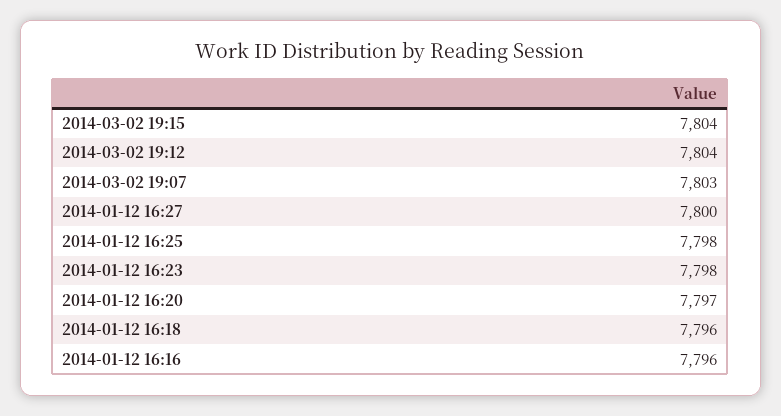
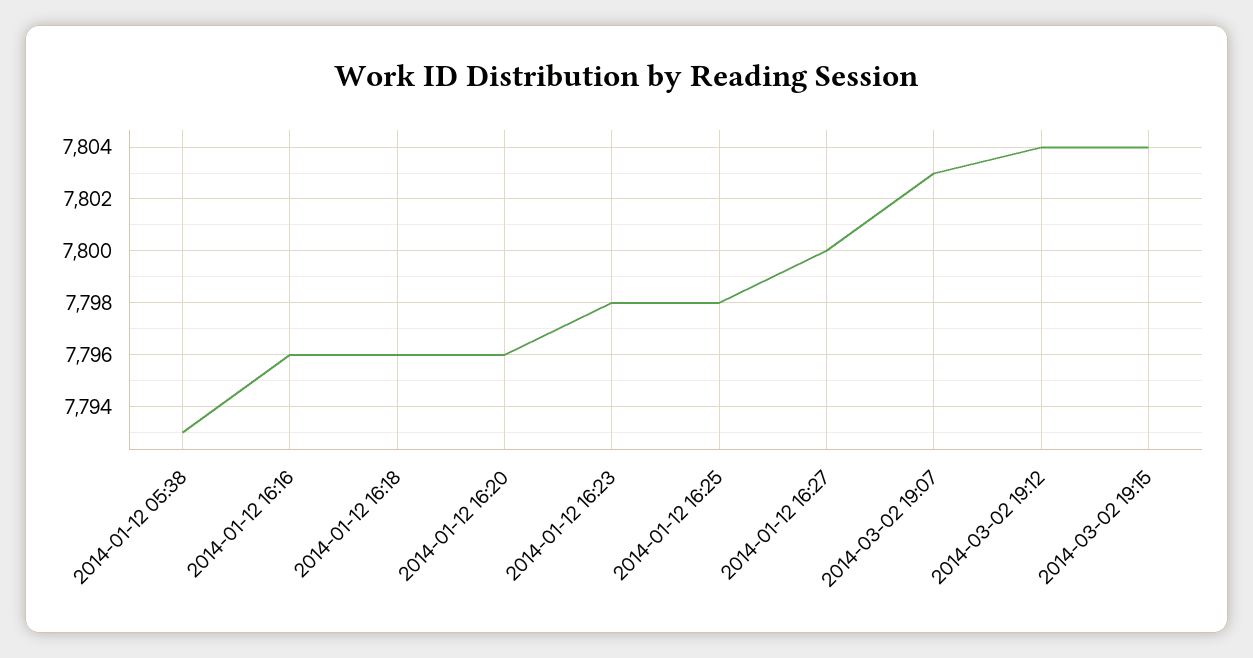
2014-01-12 16:20: 7797 -> 7796
2014-01-12 05:38: none -> 7793

